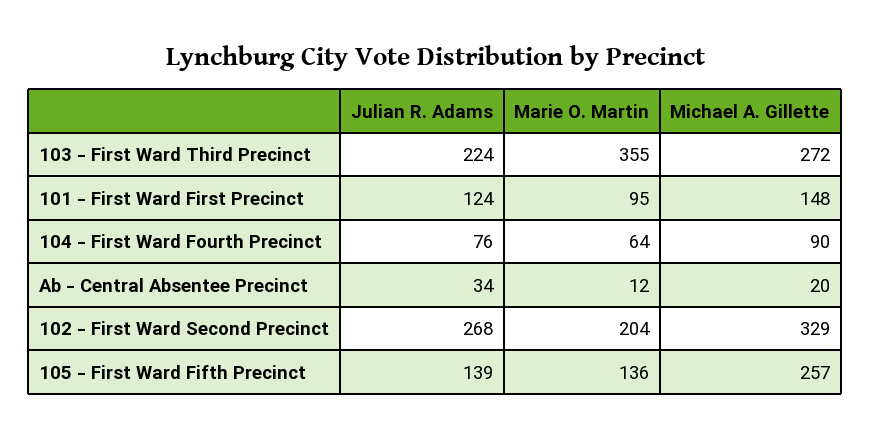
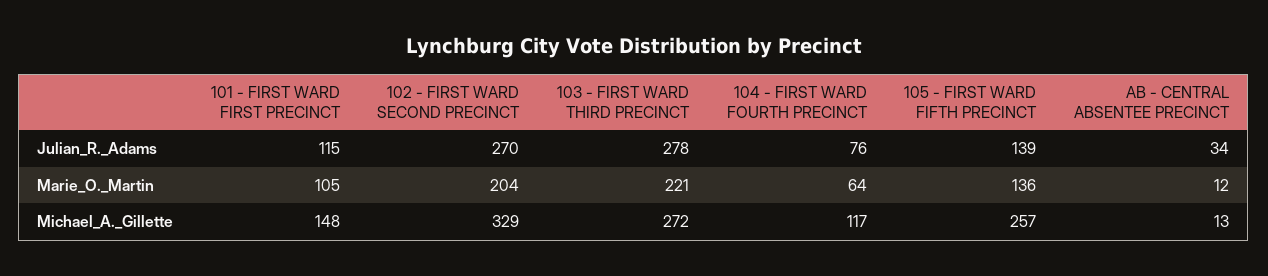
Julian R. Adams, 103 - First Ward Third Precinct: 224 -> 278
Marie O. Martin, 103 - First Ward Third Precinct: 355 -> 221
Julian R. Adams, 101 - First Ward First Precinct: 124 -> 115
Marie O. Martin, 101 - First Ward First Precinct: 95 -> 105
Michael A. Gillette, 104 - First Ward Fourth Precinct: 90 -> 117
Michael A. Gillette, Ab - Central Absentee Precinct: 20 -> 13
Julian R. Adams, 102 - First Ward Second Precinct: 268 -> 270

